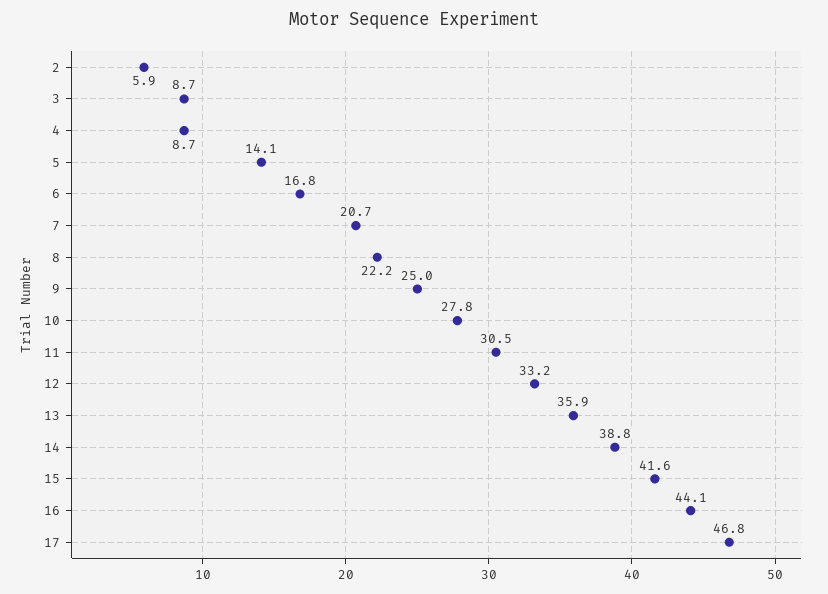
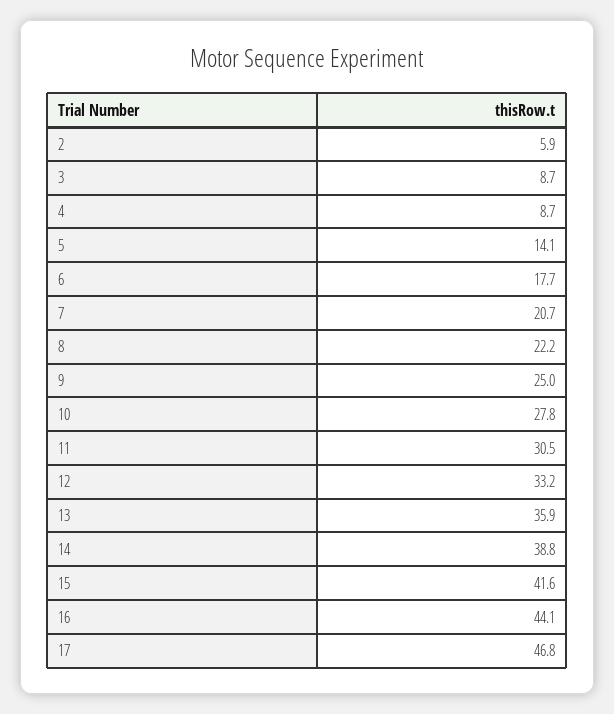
6: 16.8 -> 17.7

